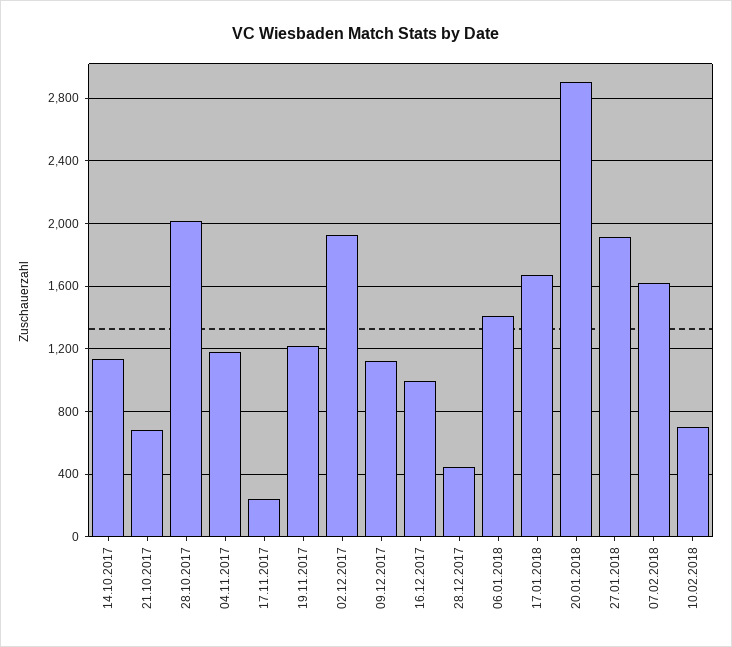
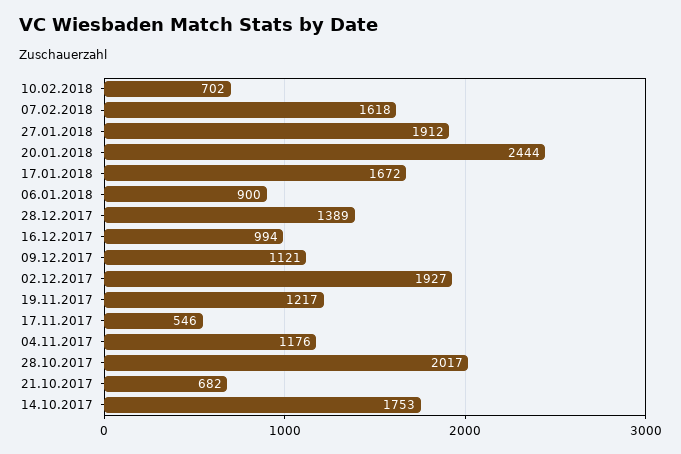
14.10.2017: 1150 -> 1753
17.11.2017: 250 -> 546
28.12.2017: 450 -> 1389
06.01.2018: 1400 -> 900
20.01.2018: 2900 -> 2444

